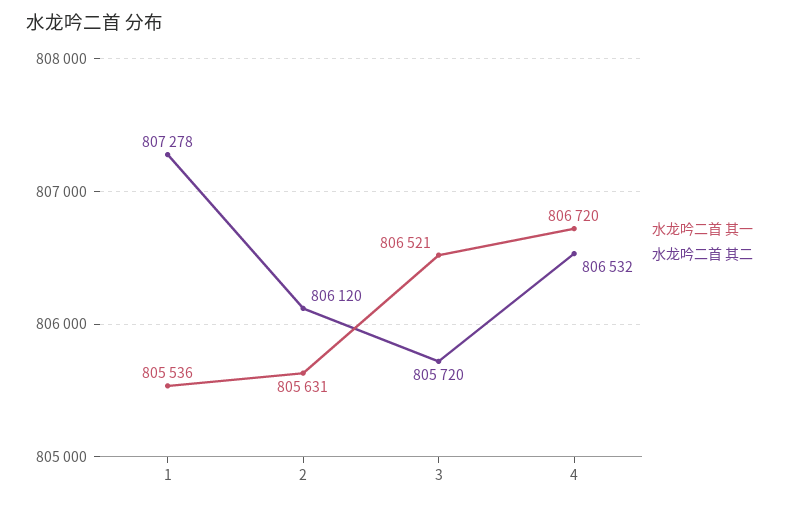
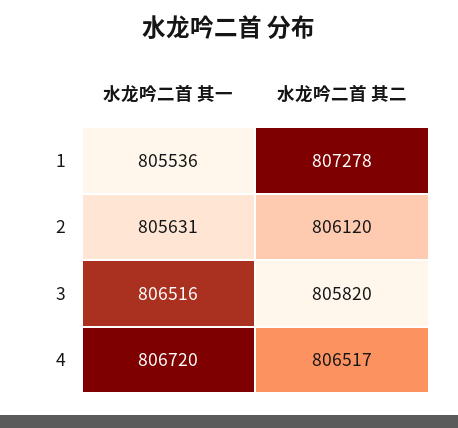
水龙吟二首 其一, 3: 806521 -> 806516
水龙吟二首 其二, 3: 805720 -> 805820
水龙吟二首 其二, 4: 806532 -> 806517

